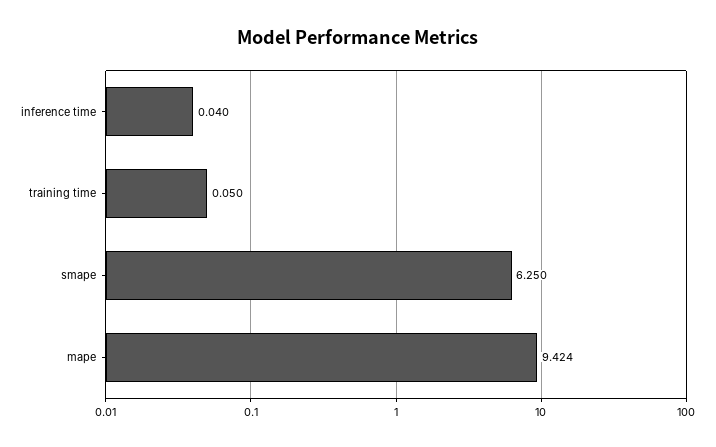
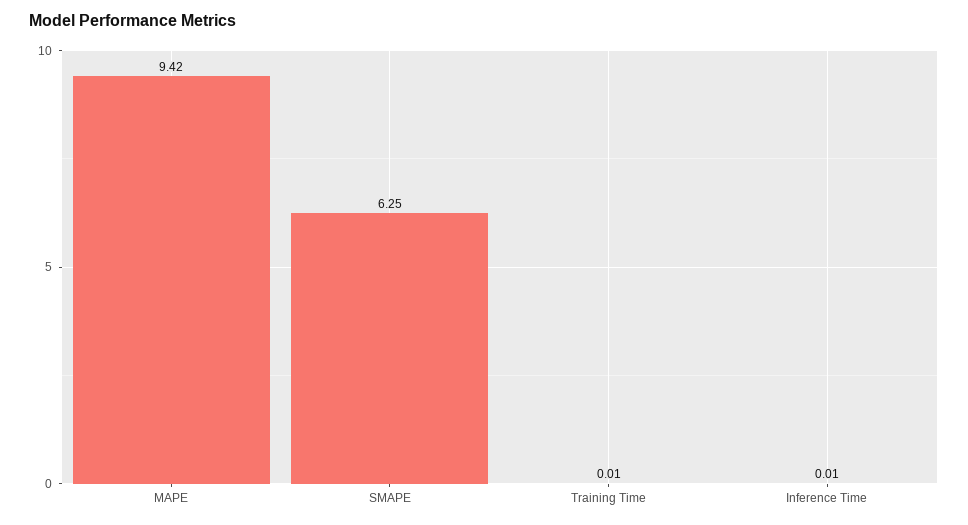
inference time: 0.04 -> 0.01
training time: 0.05 -> 0.01

